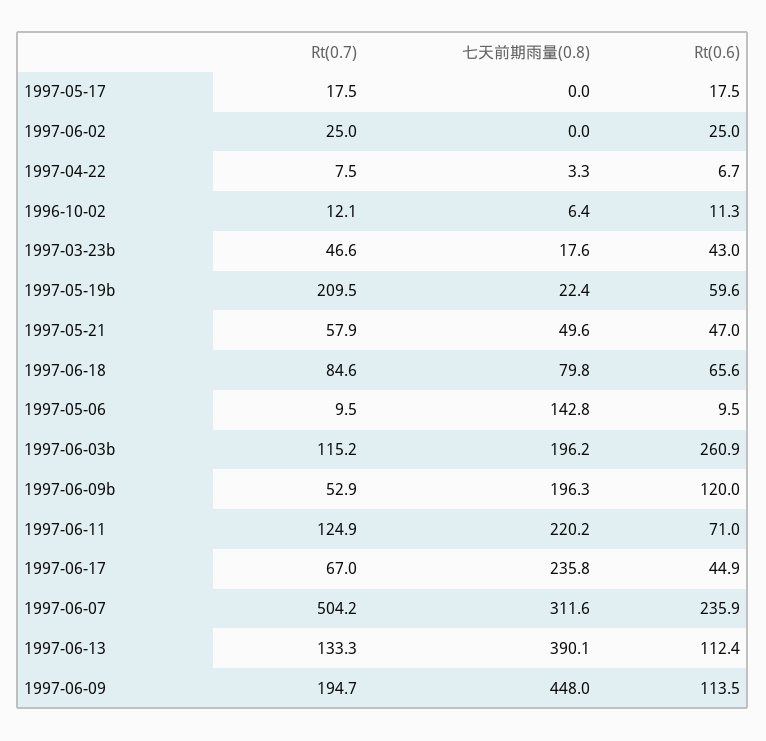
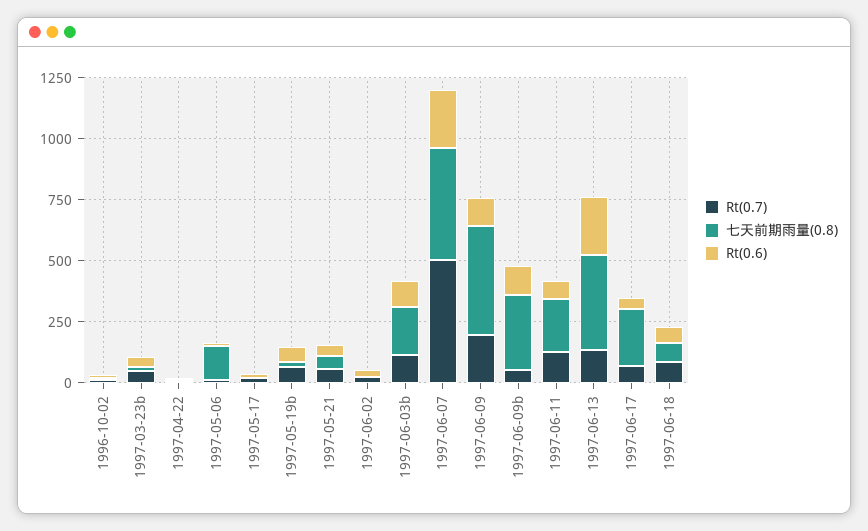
Rt(0.7), 1997-05-19b: 209.5 -> 50
Rt(0.6), 1997-06-03b: 260.9 -> 100
七天前期雨量(0.8), 1997-06-09b: 196.3 -> 300
七天前期雨量(0.8), 1997-06-07: 311.6 -> 450
Rt(0.6), 1997-06-13: 112.4 -> 250

